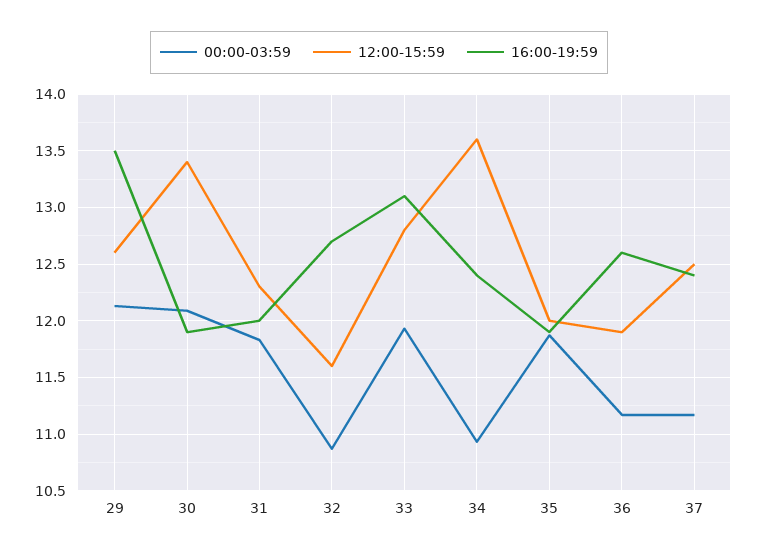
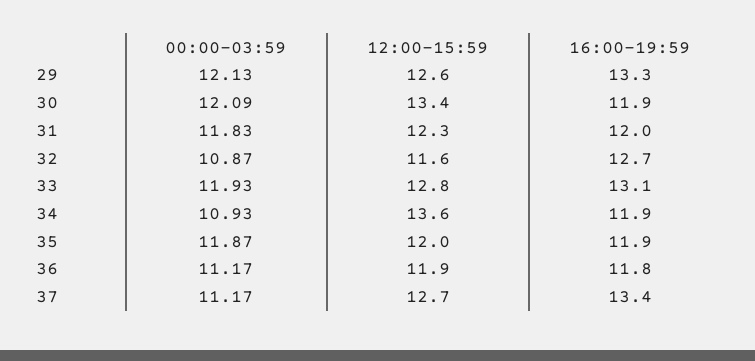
16:00-19:59, 29: 13.5 -> 13.3
16:00-19:59, 34: 12.4 -> 11.9
16:00-19:59, 36: 12.6 -> 11.8
12:00-15:59, 37: 12.5 -> 12.7
16:00-19:59, 37: 12.4 -> 13.4

